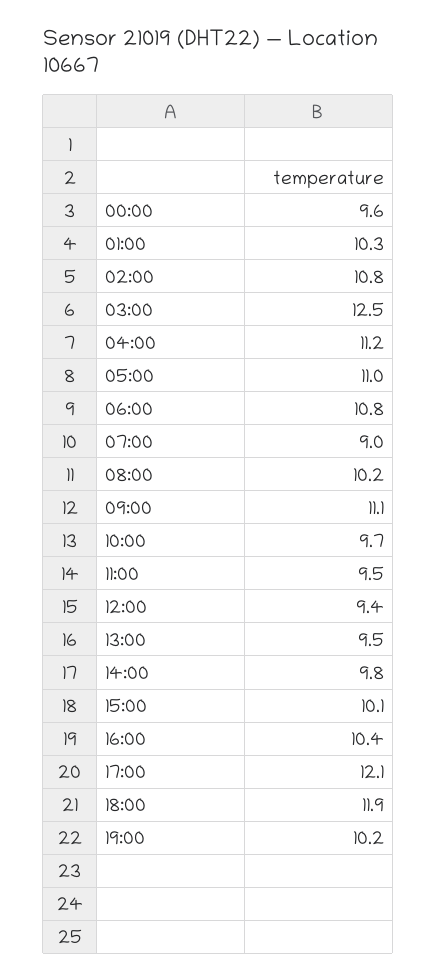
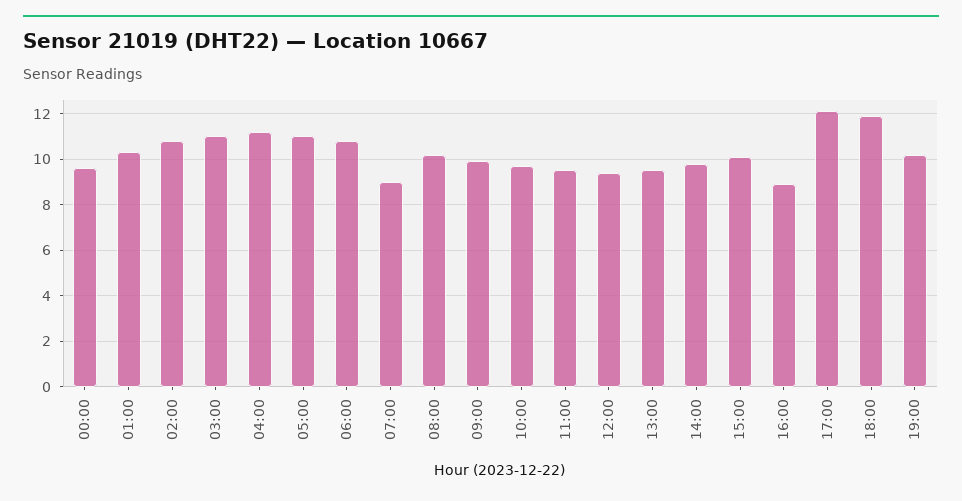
03:00: 12.5 -> 11
09:00: 11.1 -> 10
16:00: 10.4 -> 9

